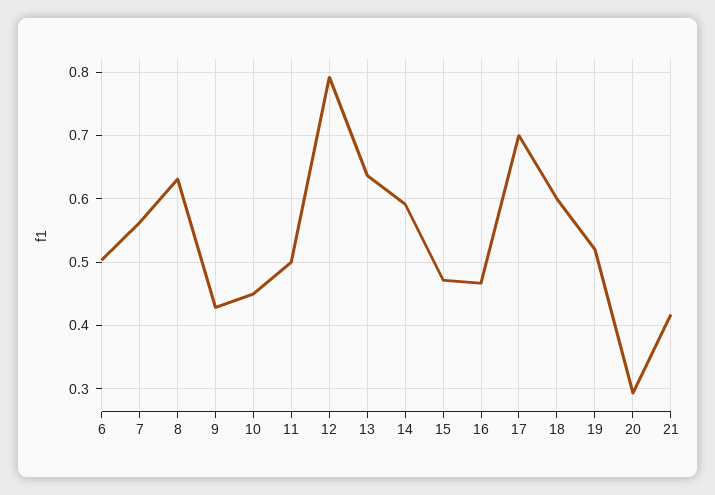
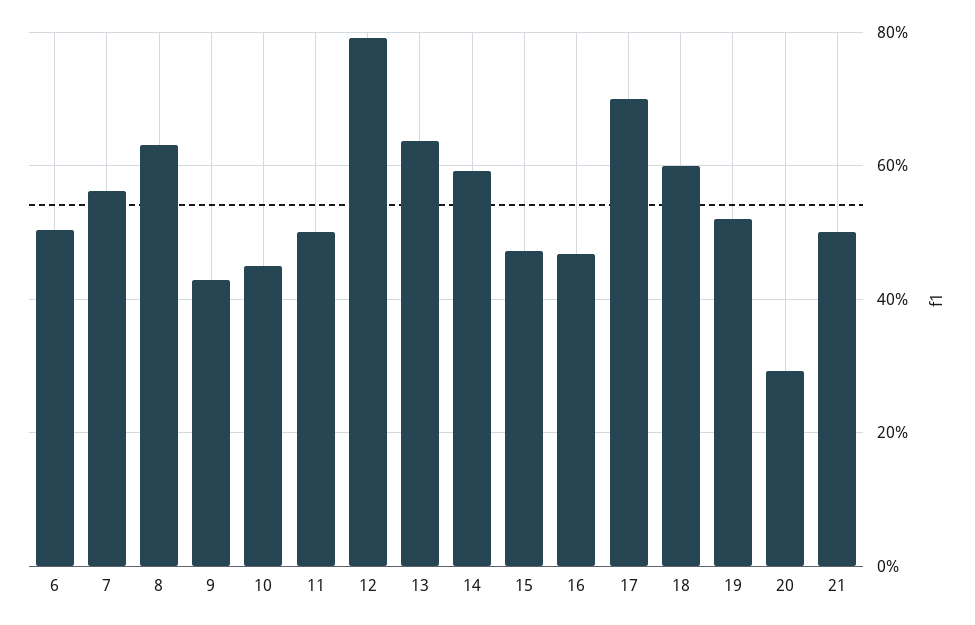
21: 0.42 -> 0.5

